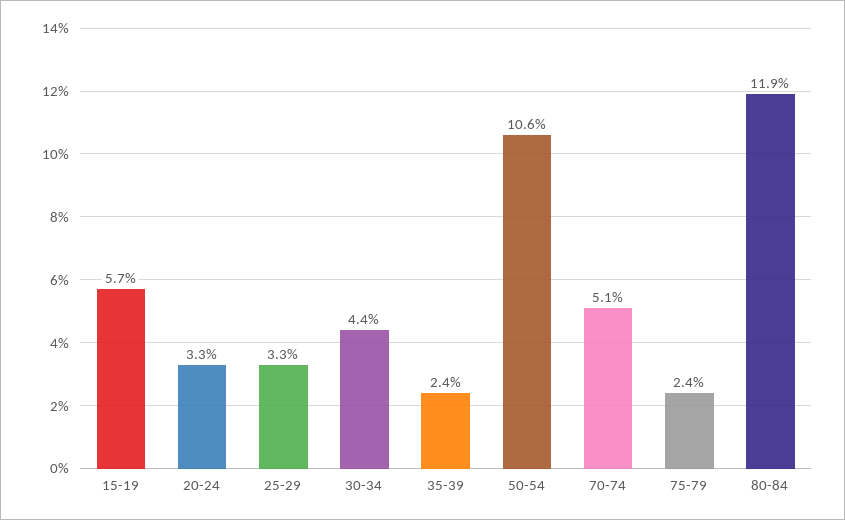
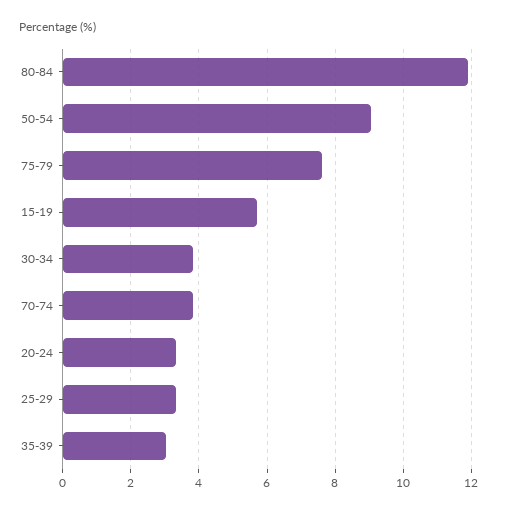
30-34: 4.4 -> 3.8
35-39: 2.4 -> 3
50-54: 10.6 -> 9
70-74: 5.1 -> 3.8
75-79: 2.4 -> 7.6

